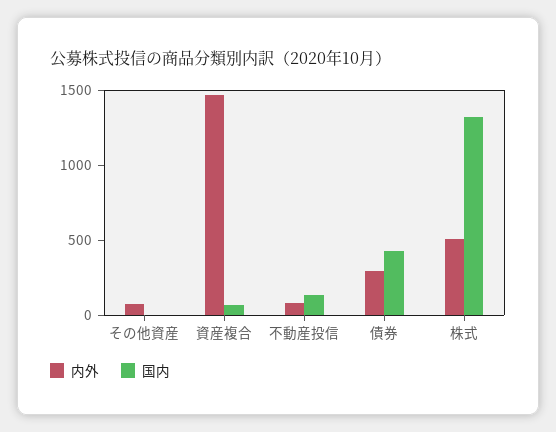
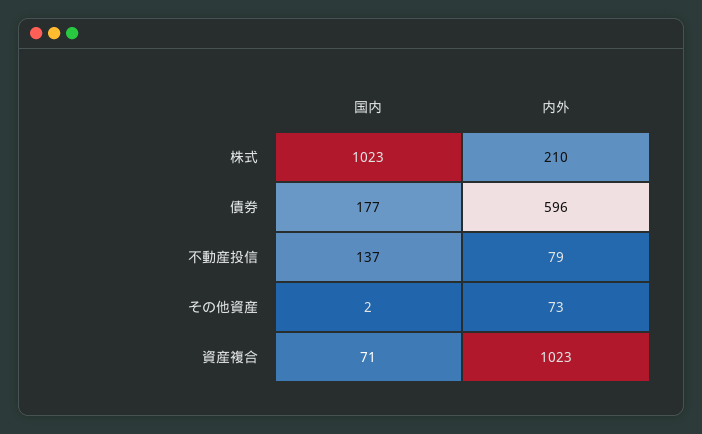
内外, 資産複合: 1500 -> 1023
内外, 債券: 300 -> 596
国内, 債券: 400 -> 177
内外, 株式: 500 -> 210
国内, 株式: 1300 -> 1023

